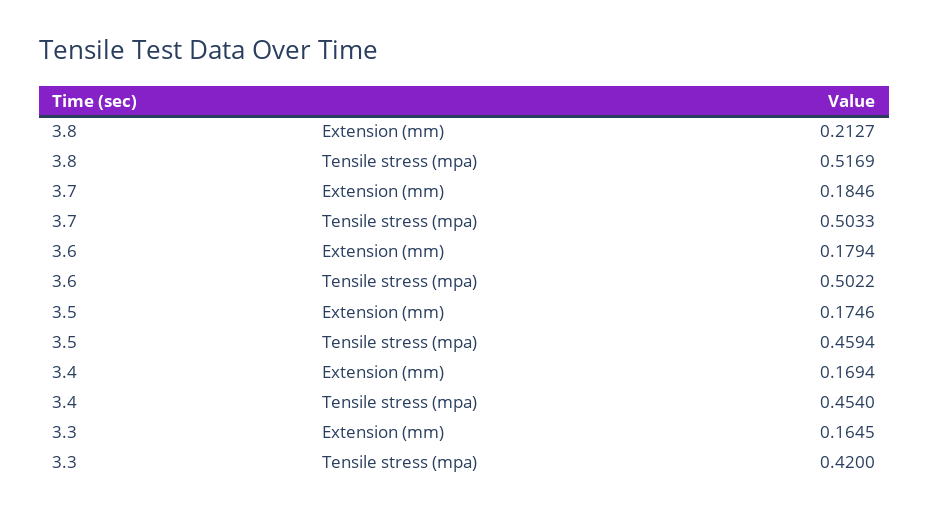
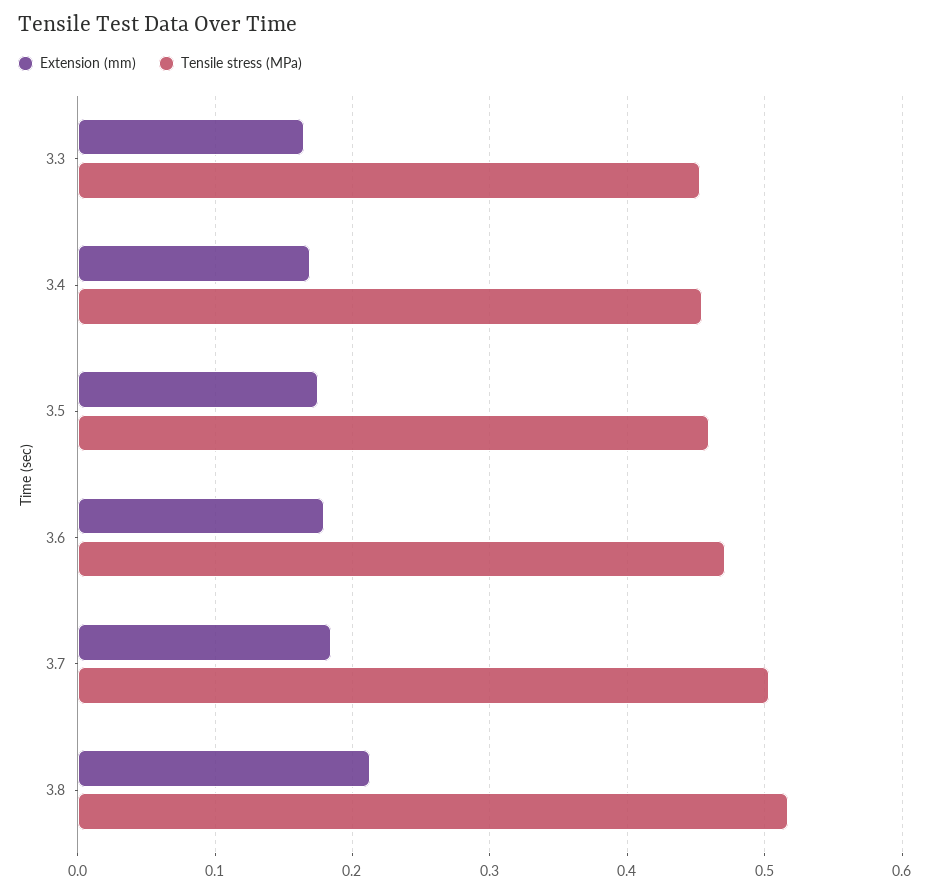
Tensile stress (mpa), 3.6: 0.5022 -> 0.47
Tensile stress (mpa), 3.3: 0.42 -> 0.45

